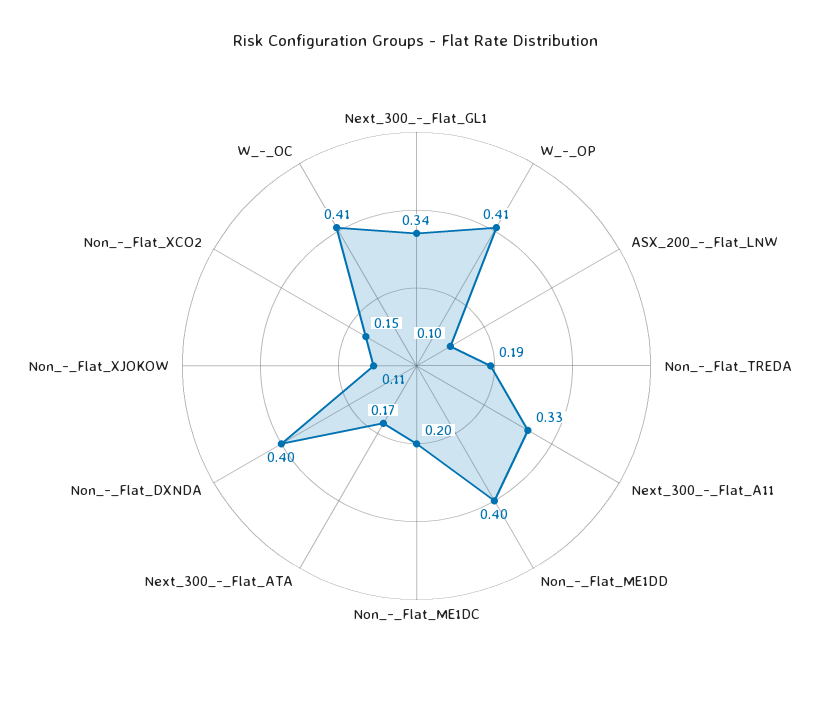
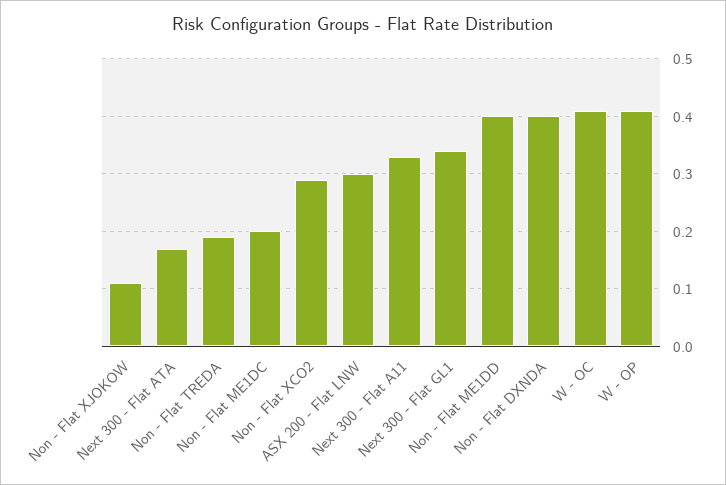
ASX_200_-_Flat_LNW: 0.1 -> 0.3
Non_-_Flat_XCO2: 0.15 -> 0.3

